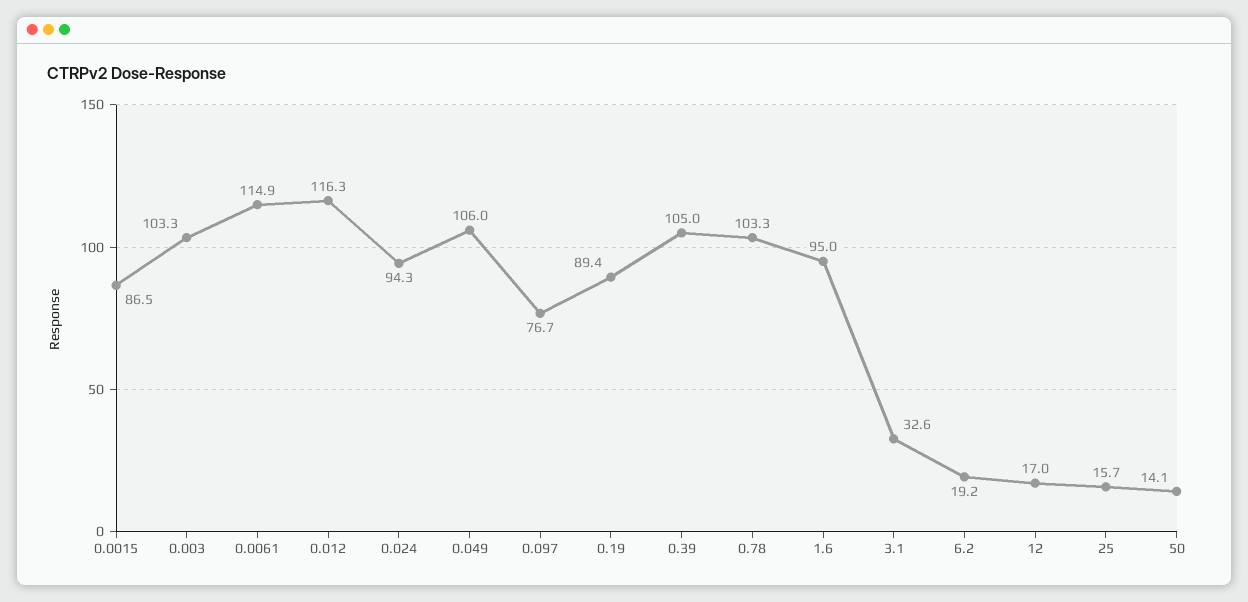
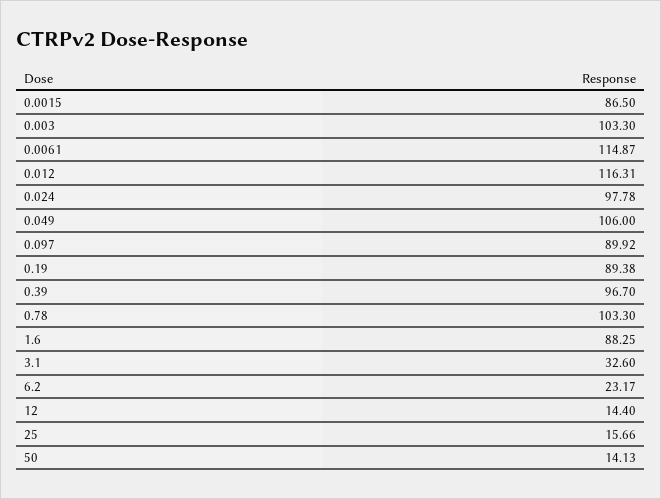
0.024: 94.3 -> 97.78
0.097: 76.7 -> 89.92
0.39: 105 -> 96.7
1.6: 95 -> 88.25
6.2: 19.2 -> 23.17
12: 17 -> 14.4

